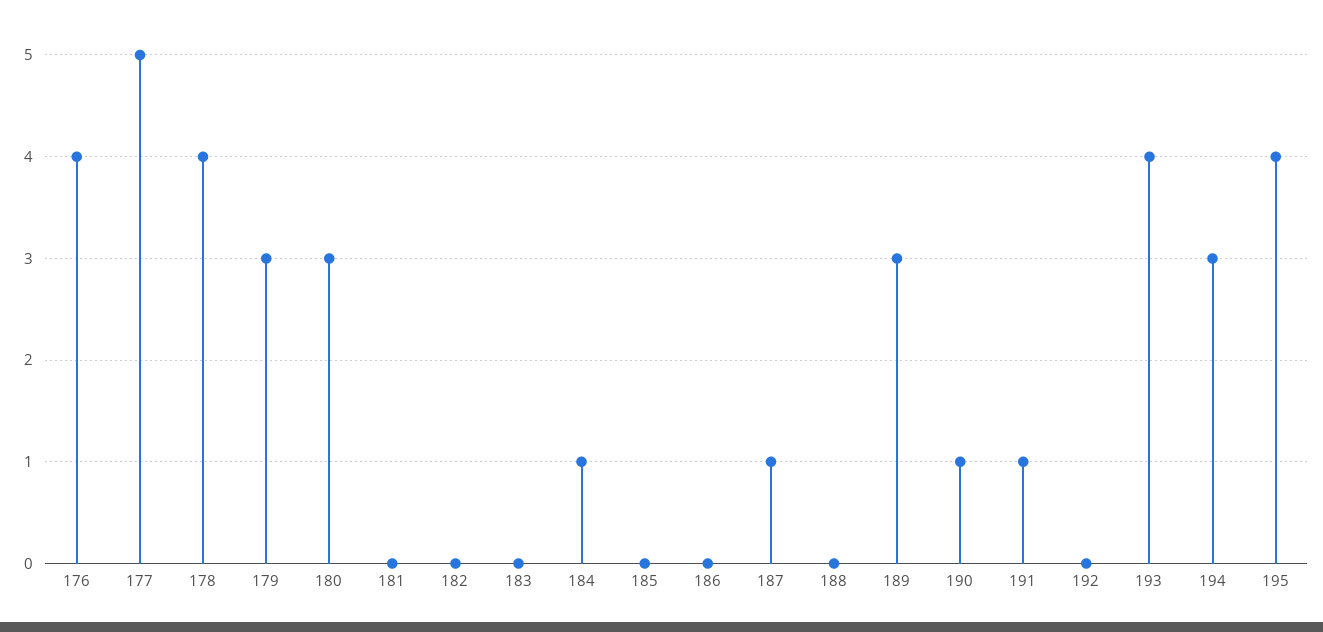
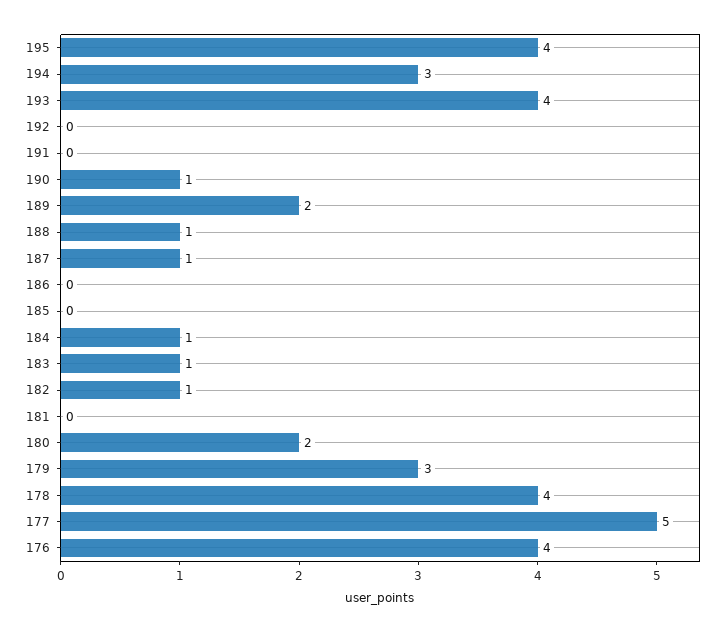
180: 3 -> 2
182: 0 -> 1
183: 0 -> 1
188: 0 -> 1
189: 3 -> 2
191: 1 -> 0

